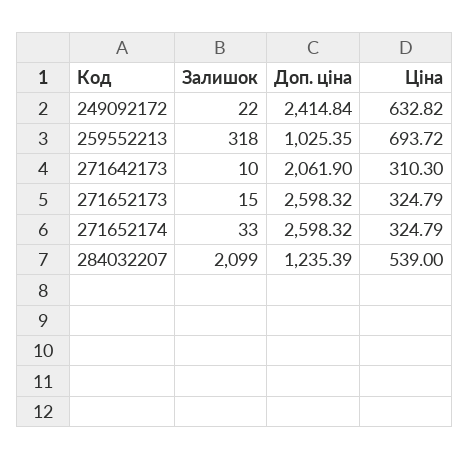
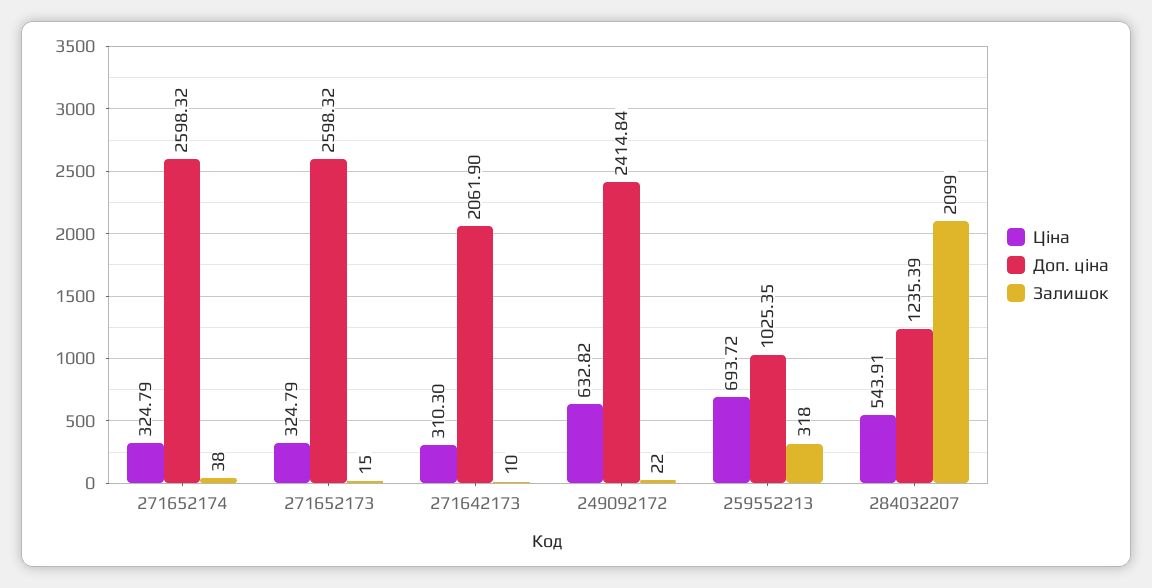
Залишок, 271652174: 33 -> 38
Ціна, 284032207: 539 -> 543.91

